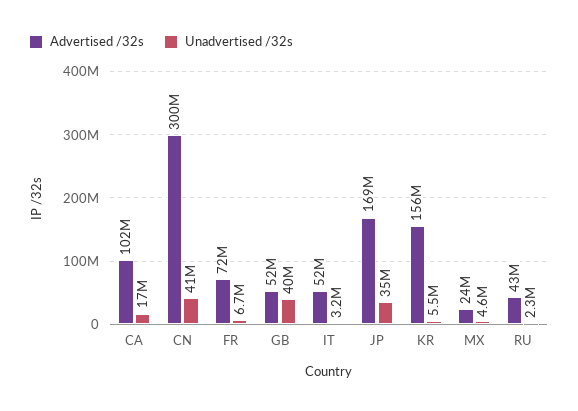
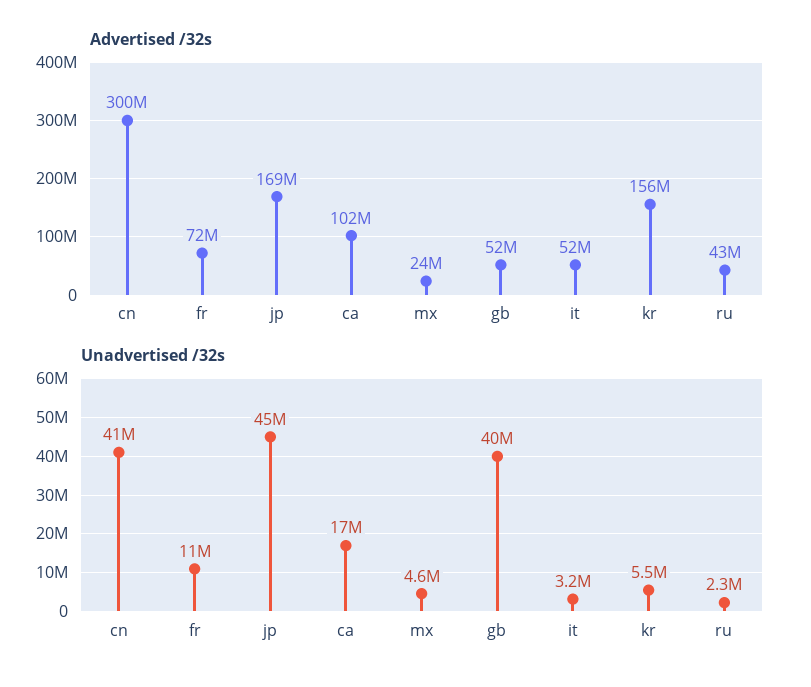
Unadvertised /32s, FR: 6700000 -> 11000000
Unadvertised /32s, JP: 35000000 -> 45000000

